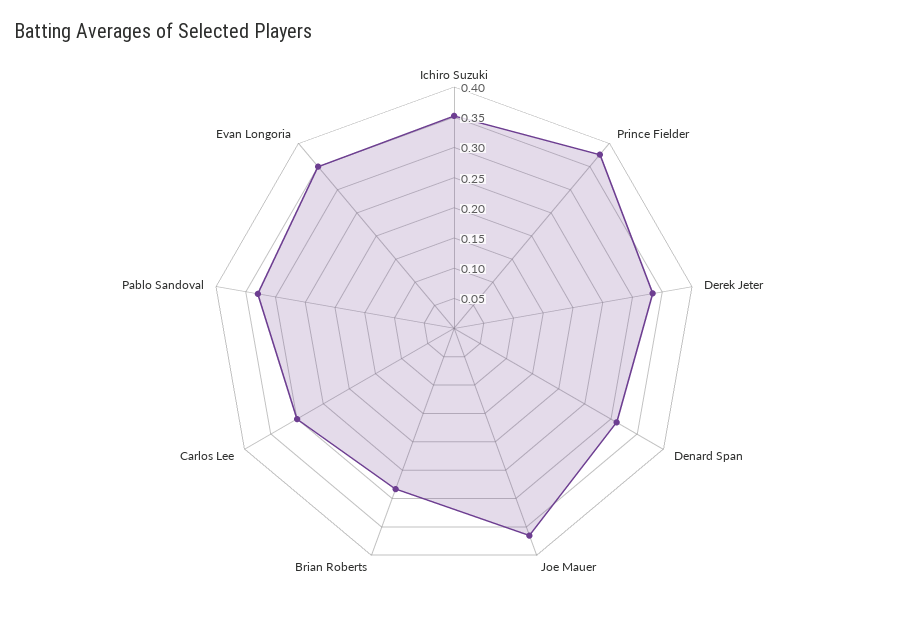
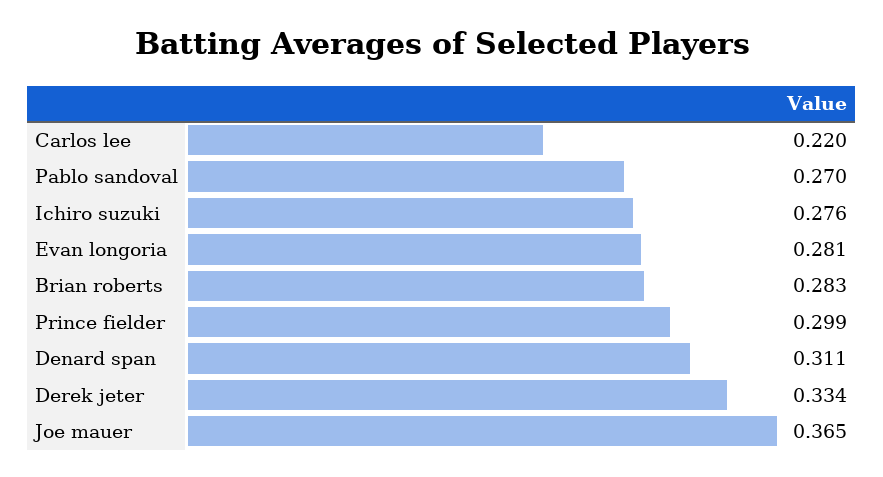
Ichiro Suzuki: 0.35 -> 0.276
Prince Fielder: 0.375 -> 0.299
Carlos Lee: 0.3 -> 0.22
Pablo Sandoval: 0.325 -> 0.27
Evan Longoria: 0.35 -> 0.281

